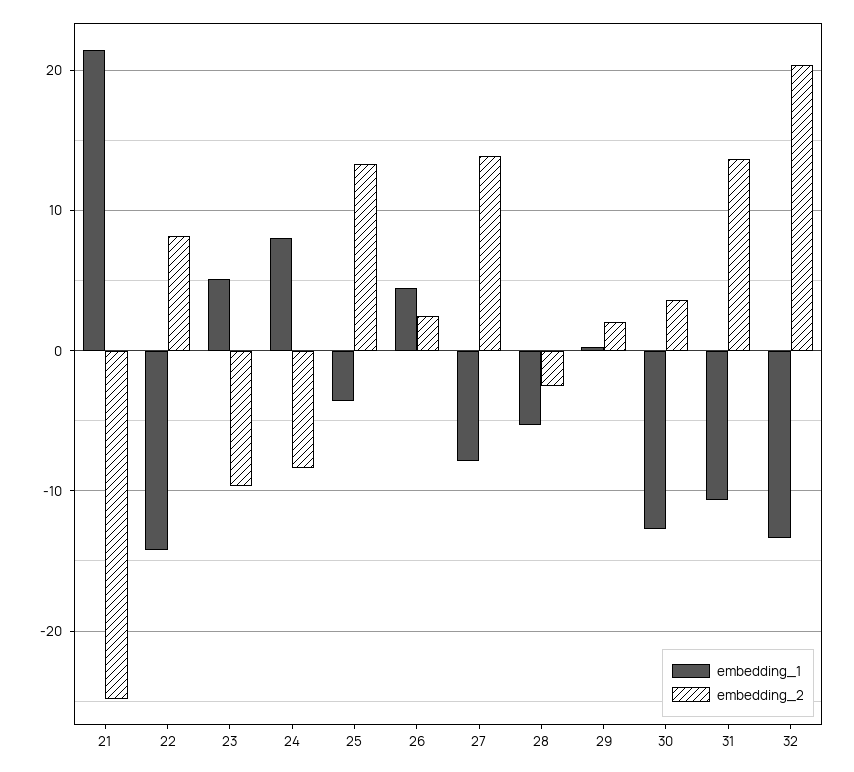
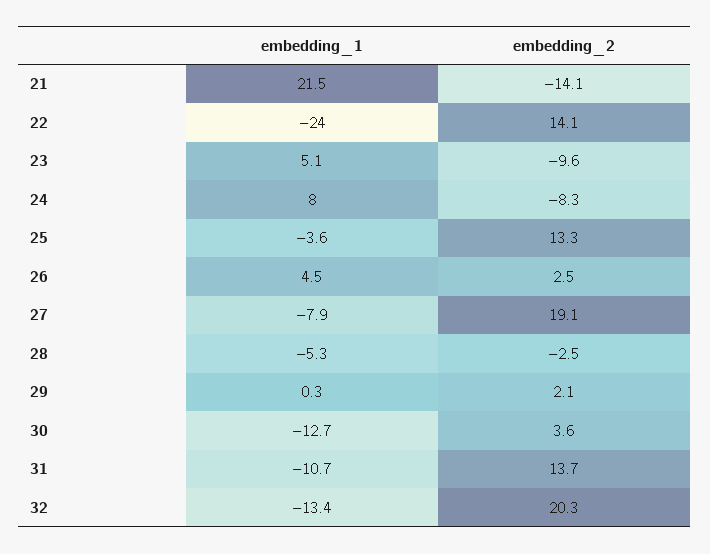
embedding_2, 21: -25 -> -14.1
embedding_1, 22: -14 -> -24
embedding_2, 22: 8 -> 14.1
embedding_2, 27: 14 -> 19.1

